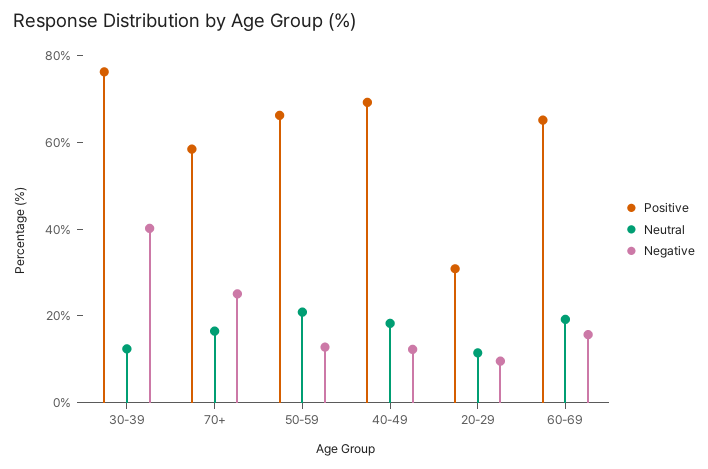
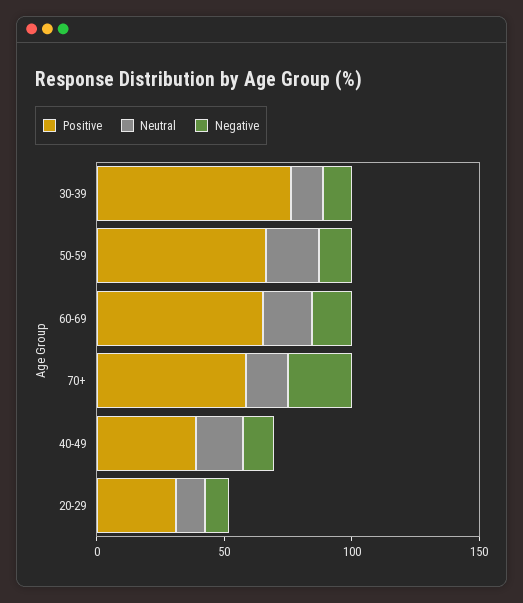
Negative, 30-39: 40 -> 10
Positive, 40-49: 70 -> 40

